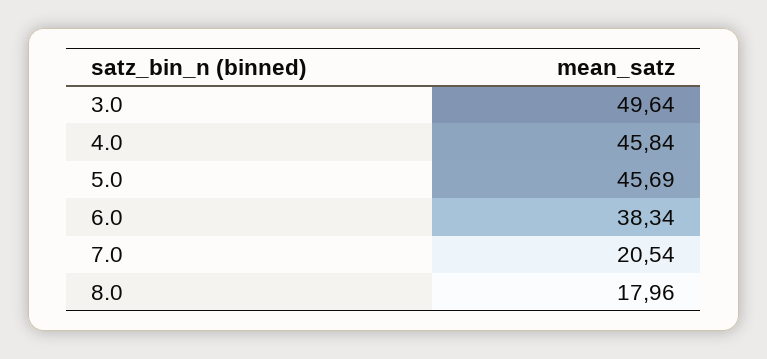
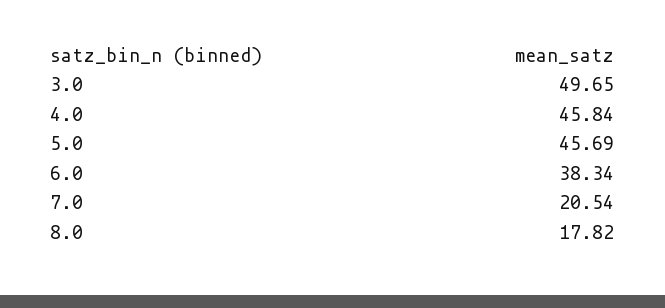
3.0: 49.64 -> 49.65
8.0: 17.96 -> 17.82

